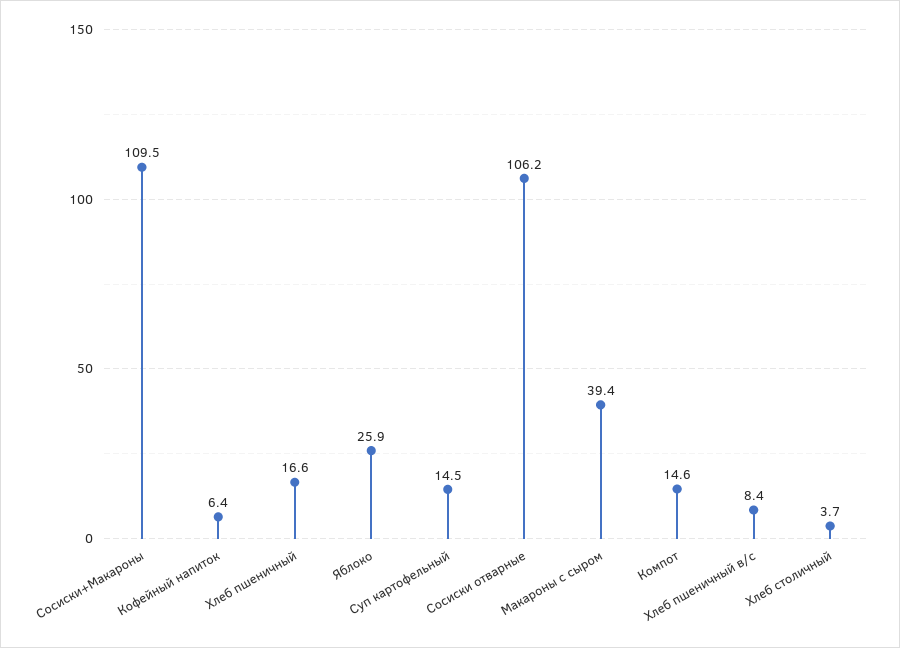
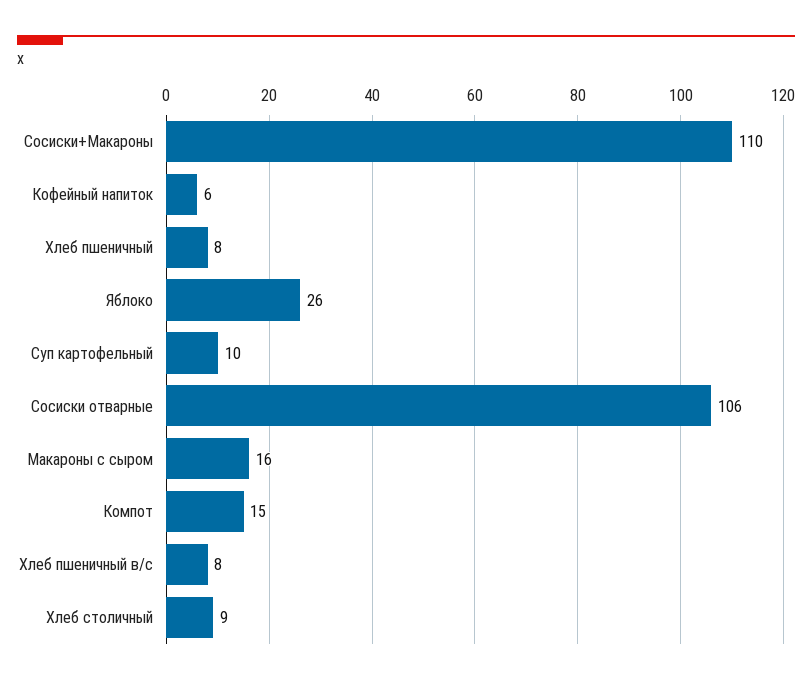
Хлеб пшеничный: 16.6 -> 8
Суп картофельный: 14.5 -> 10
Макароны с сыром: 39.4 -> 16
Хлеб столичный: 3.7 -> 9

